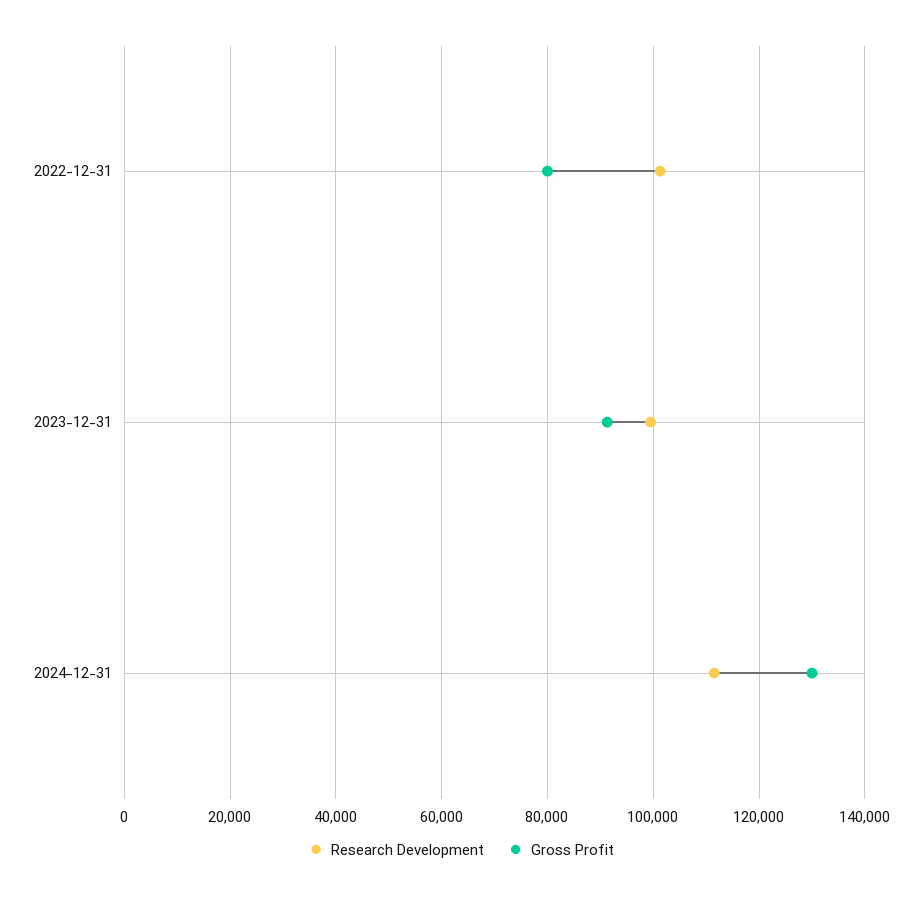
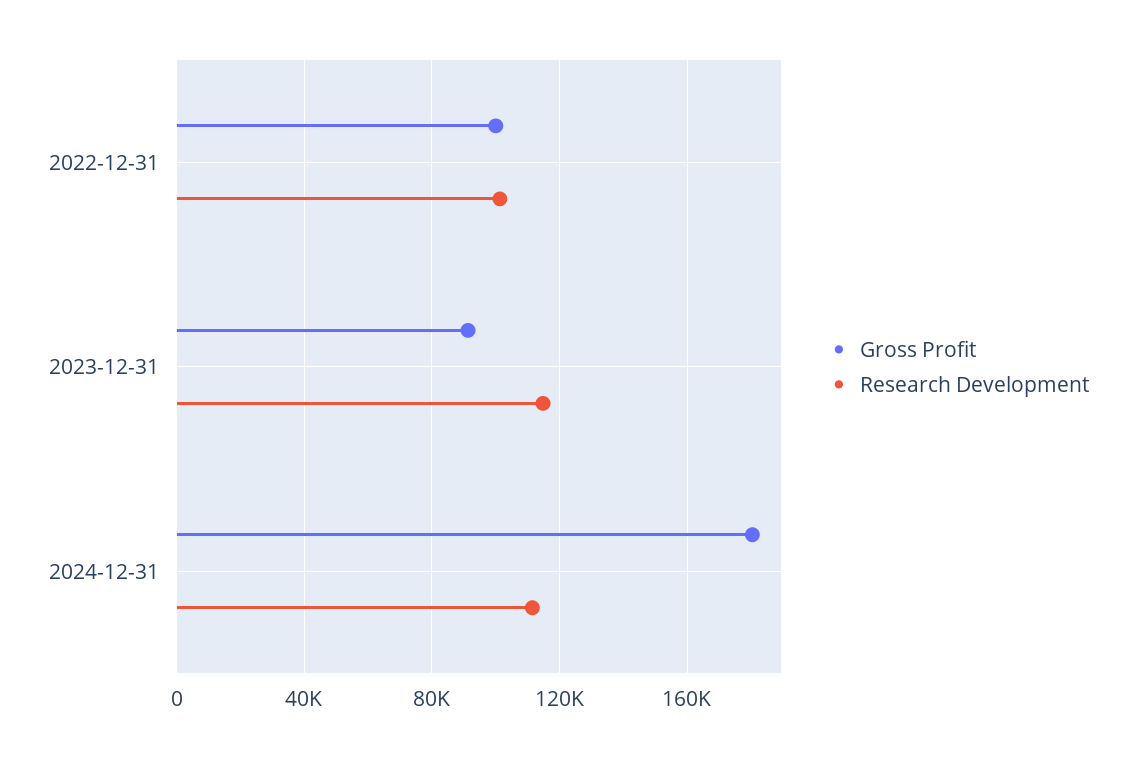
Gross Profit, 2022-12-31: 80000 -> 100000
Research Development, 2023-12-31: 100000 -> 115000
Gross Profit, 2024-12-31: 130000 -> 180000

